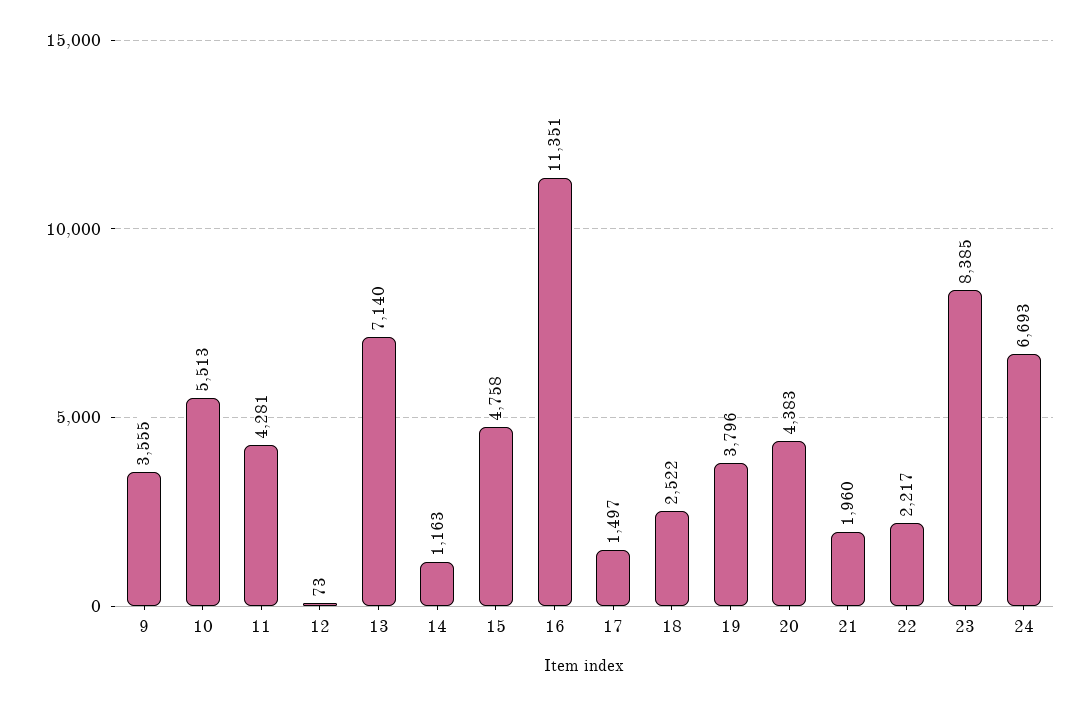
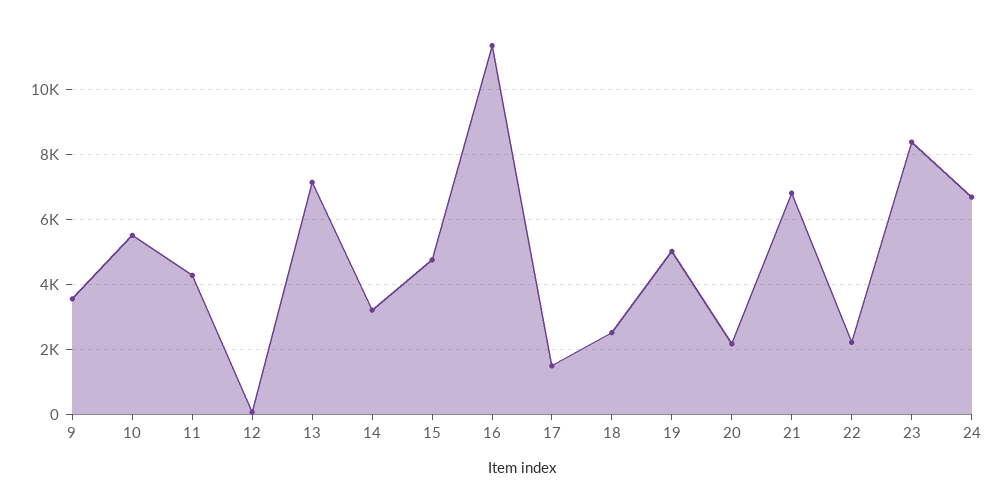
14: 1163 -> 3200
19: 3796 -> 5000
20: 4383 -> 2200
21: 1960 -> 6800

